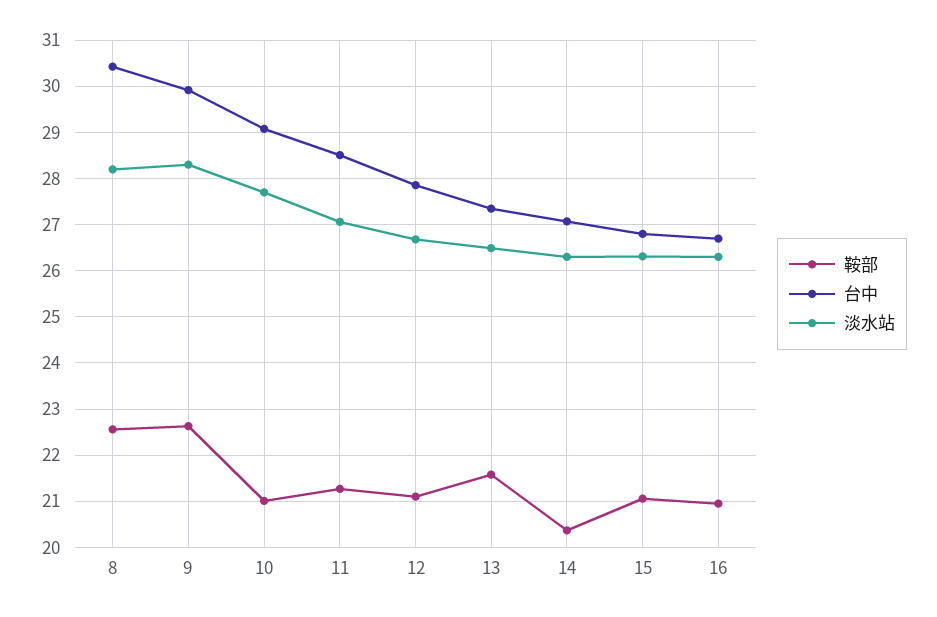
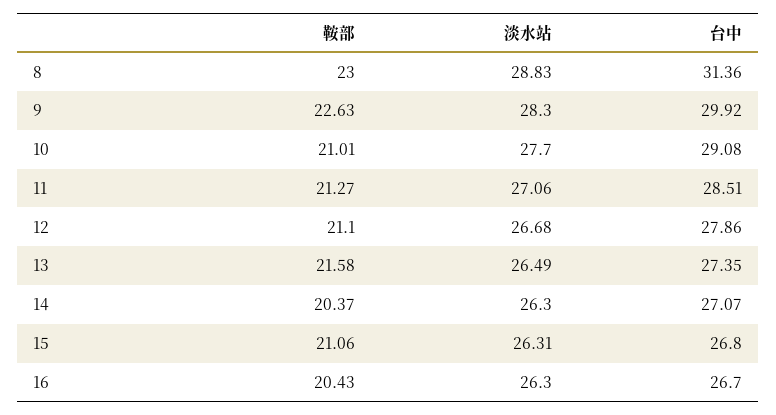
鞍部, 8: 22.6 -> 23
台中, 8: 30.4 -> 31.36
淡水站, 8: 28.2 -> 28.83
鞍部, 16: 21 -> 20.43

